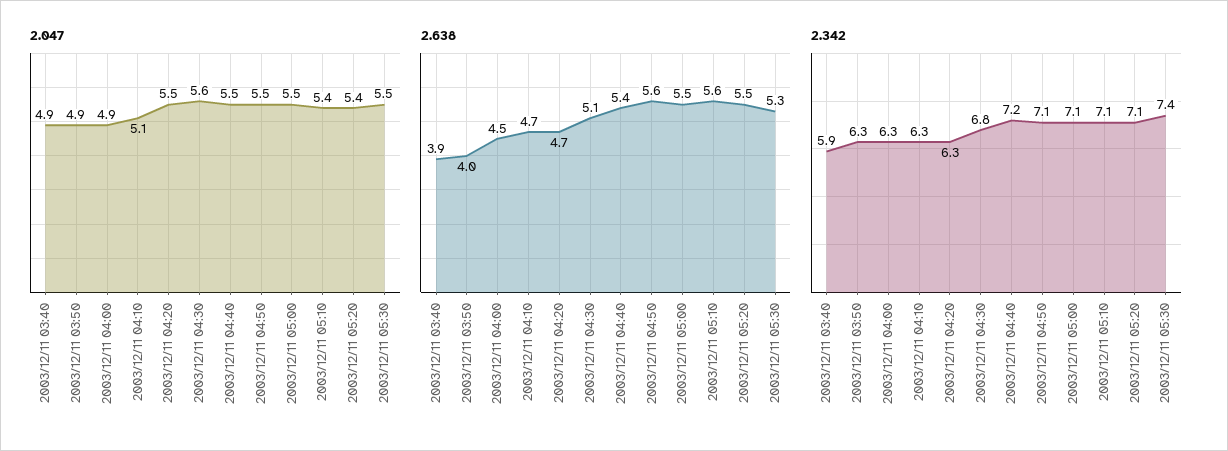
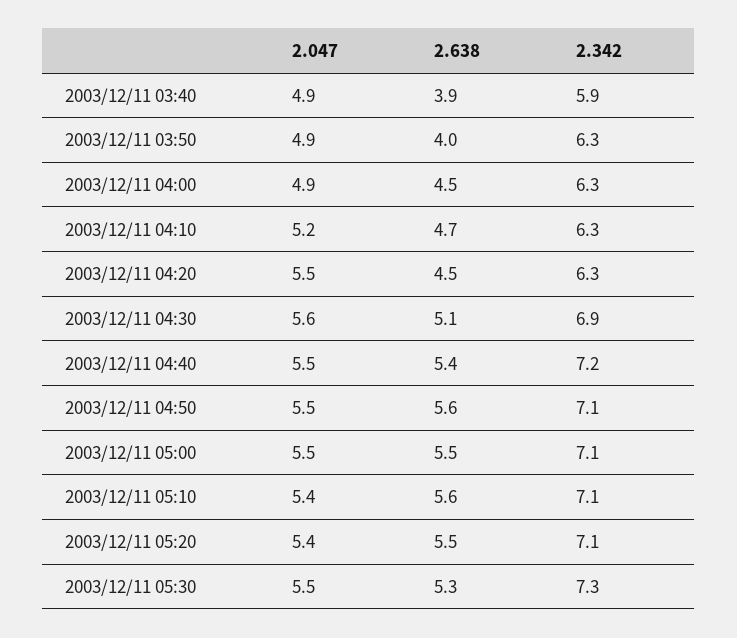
2.047, 2003/12/11 04:10: 5.1 -> 5.2
2.638, 2003/12/11 04:20: 4.7 -> 4.5
2.342, 2003/12/11 04:30: 6.8 -> 6.9
2.342, 2003/12/11 05:30: 7.4 -> 7.3

